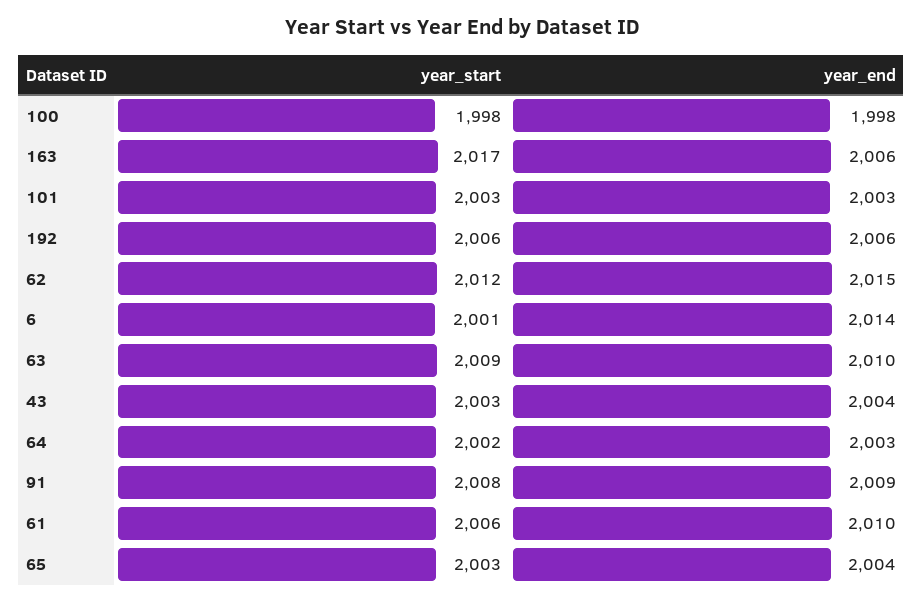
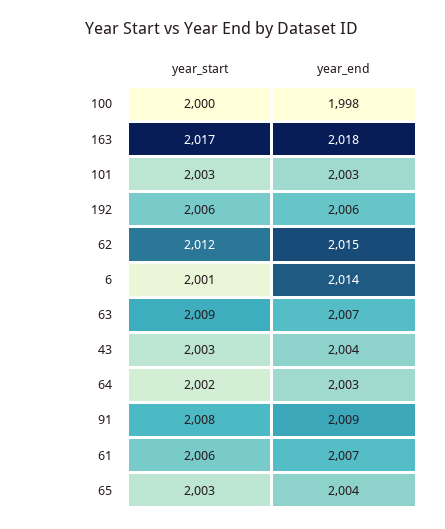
year_start, 100: 1998 -> 2000
year_end, 163: 2006 -> 2018
year_end, 63: 2010 -> 2007
year_end, 61: 2010 -> 2007

